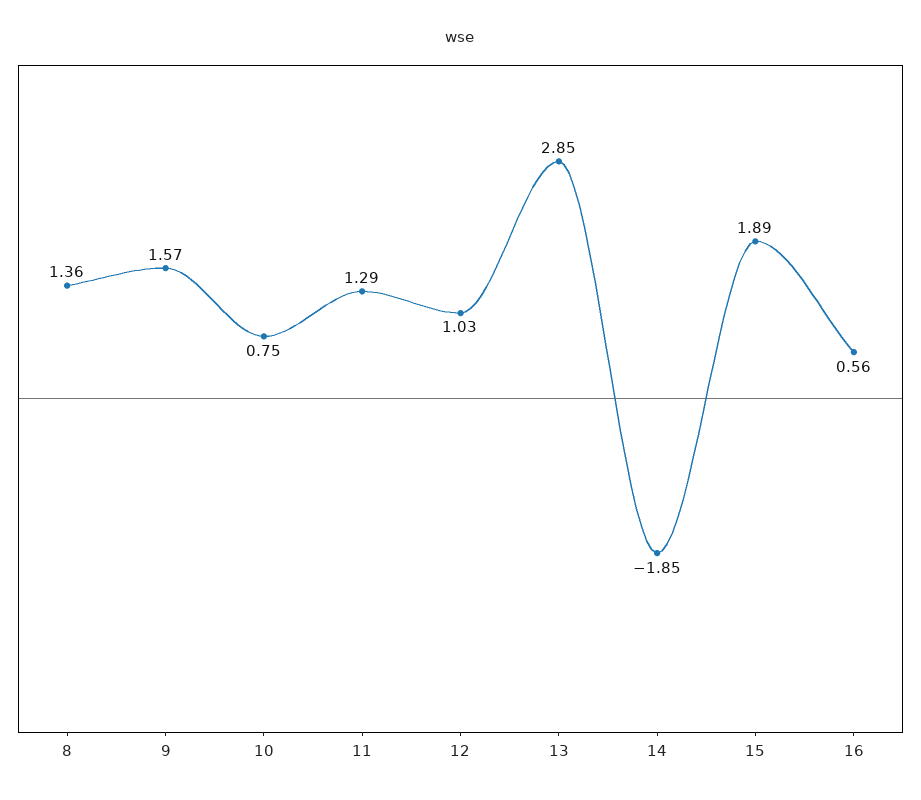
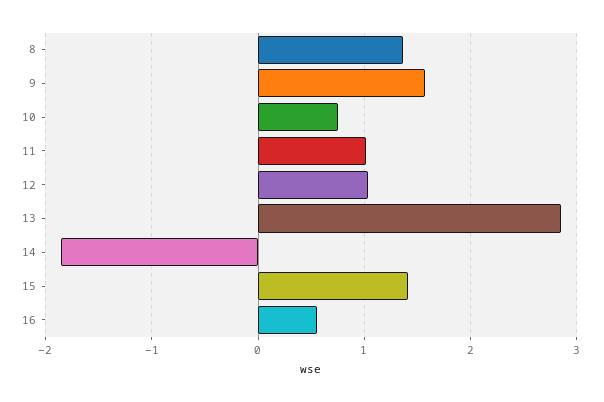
11: 1.29 -> 1
15: 1.89 -> 1.4

